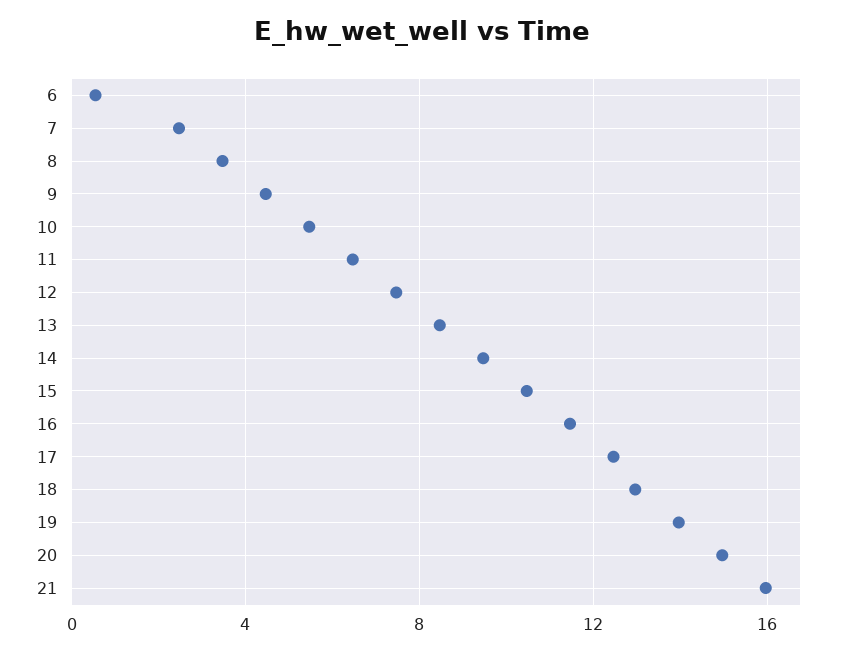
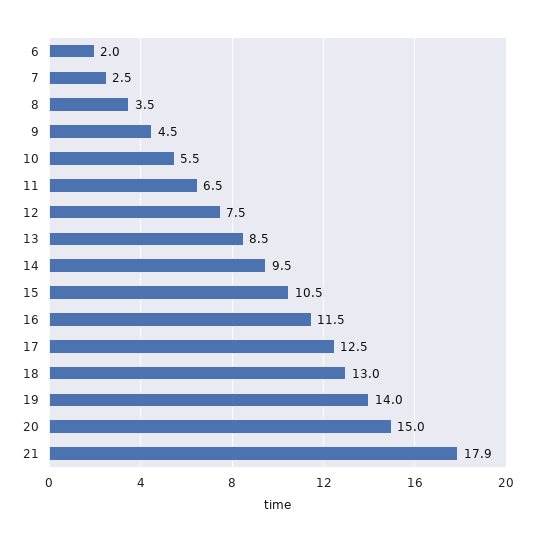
6: 0.5 -> 2
21: 16 -> 17.9

